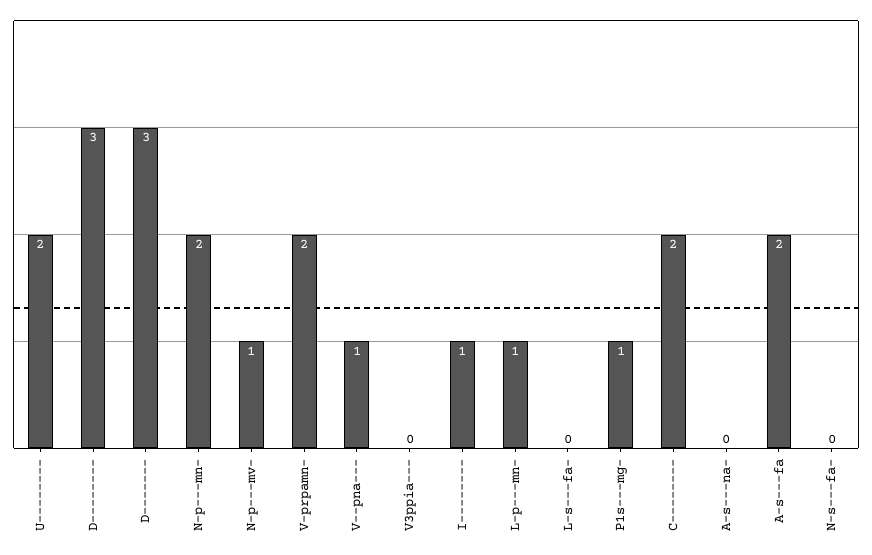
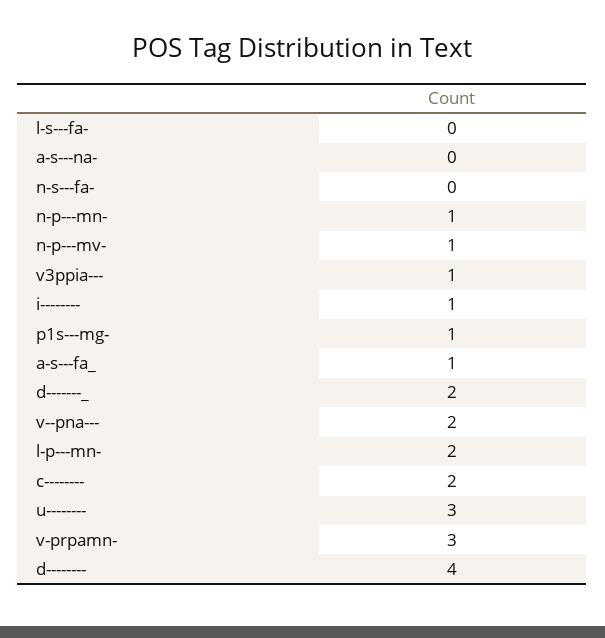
U--------: 2 -> 3
D--------: 3 -> 4
D-------: 3 -> 2
N-p---mn-: 2 -> 1
V-prpamn-: 2 -> 3
V--pna---: 1 -> 2
V3ppia---: 0 -> 1
L-p---mn-: 1 -> 2
A-s---fa: 2 -> 1

